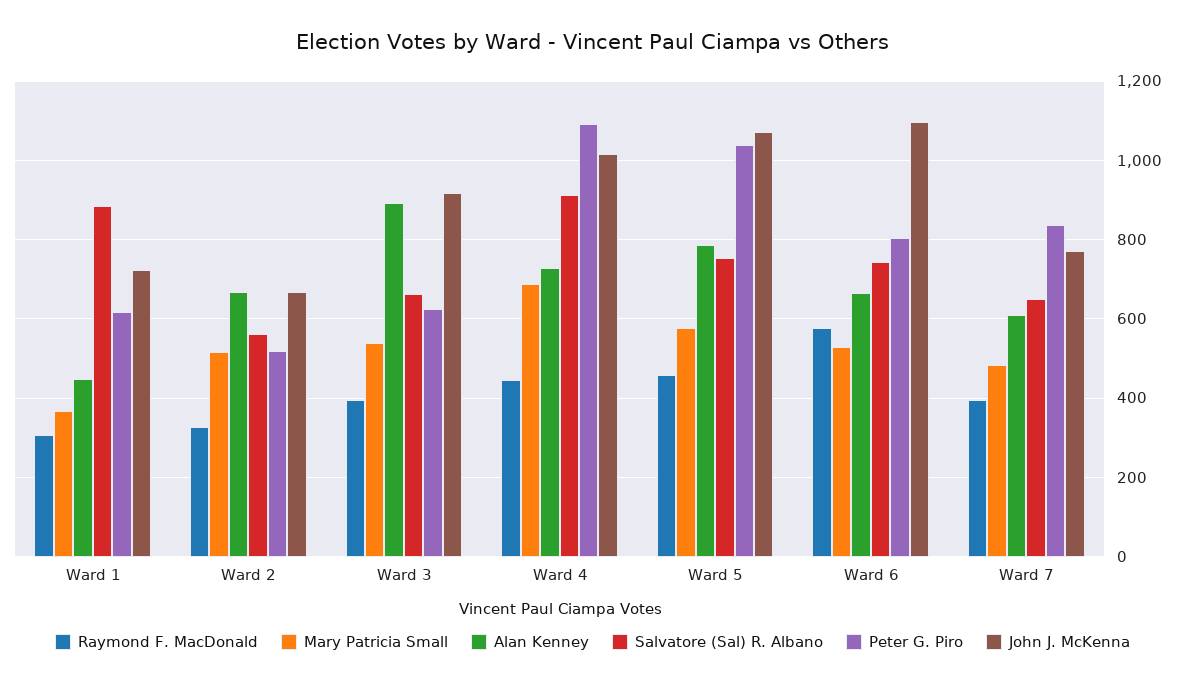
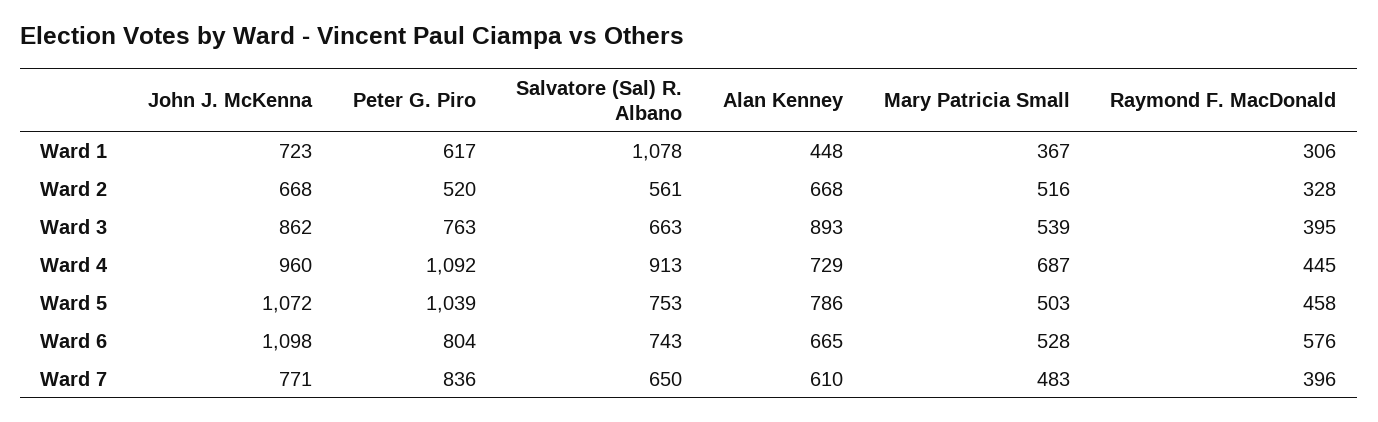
Salvatore (Sal) R. Albano, Ward 1: 880 -> 1078
Peter G. Piro, Ward 3: 620 -> 763
John J. McKenna, Ward 3: 920 -> 862
John J. McKenna, Ward 4: 1020 -> 960
Mary Patricia Small, Ward 5: 580 -> 503

